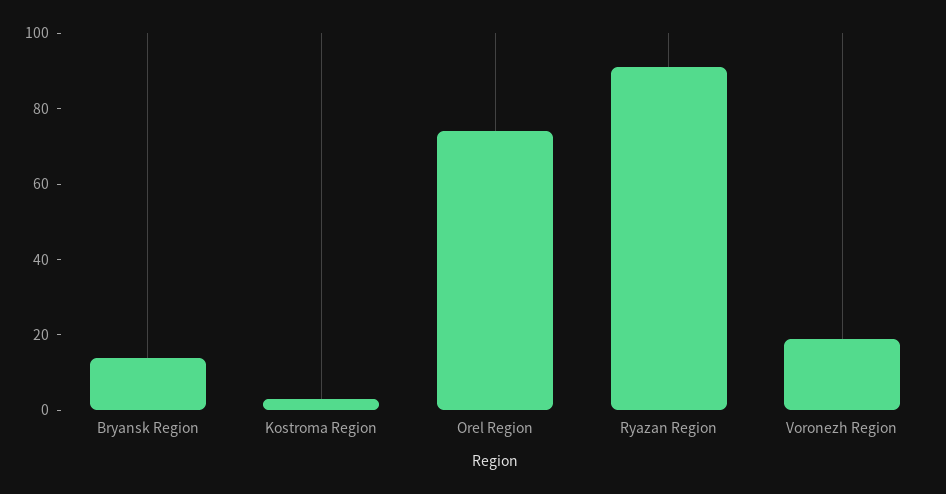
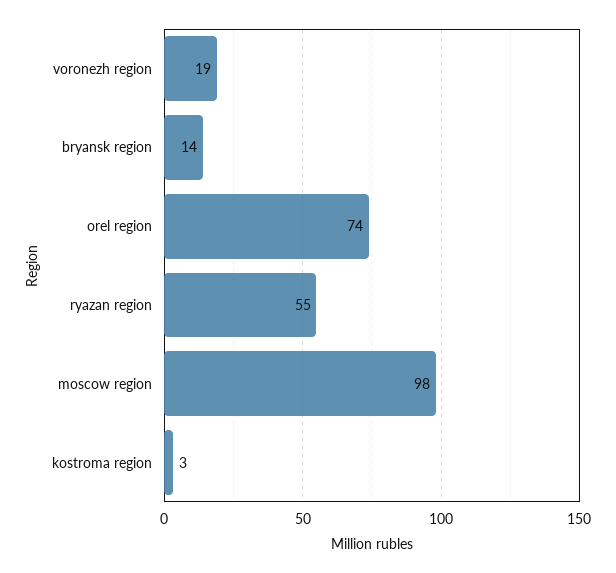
Ryazan Region: 90 -> 55
moscow region: none -> 98

